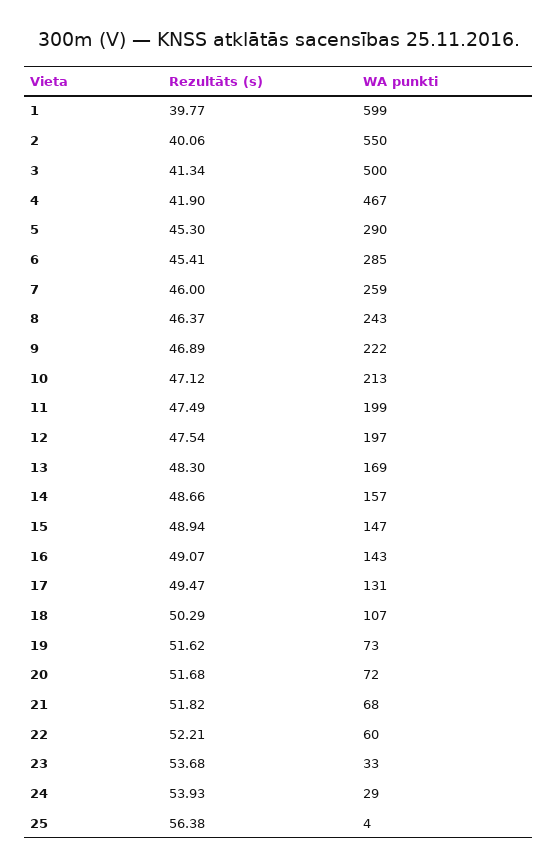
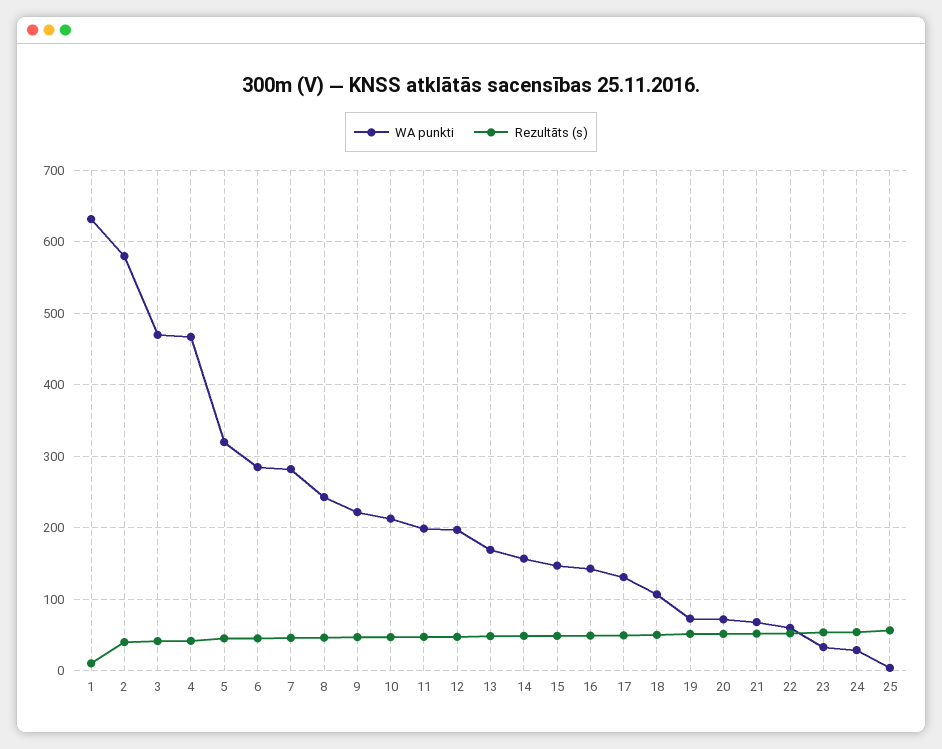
Rezultāts (s), 1: 39.77 -> 10
WA punkti, 1: 599 -> 630
WA punkti, 2: 550 -> 580
WA punkti, 3: 500 -> 470
WA punkti, 5: 290 -> 320
WA punkti, 7: 259 -> 280

